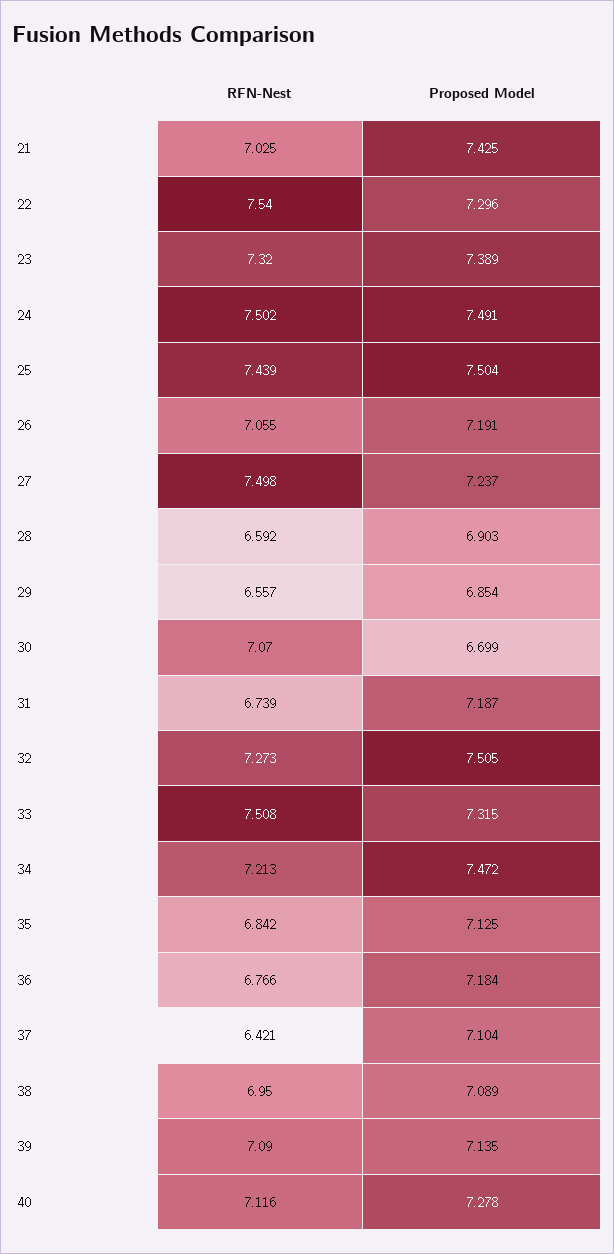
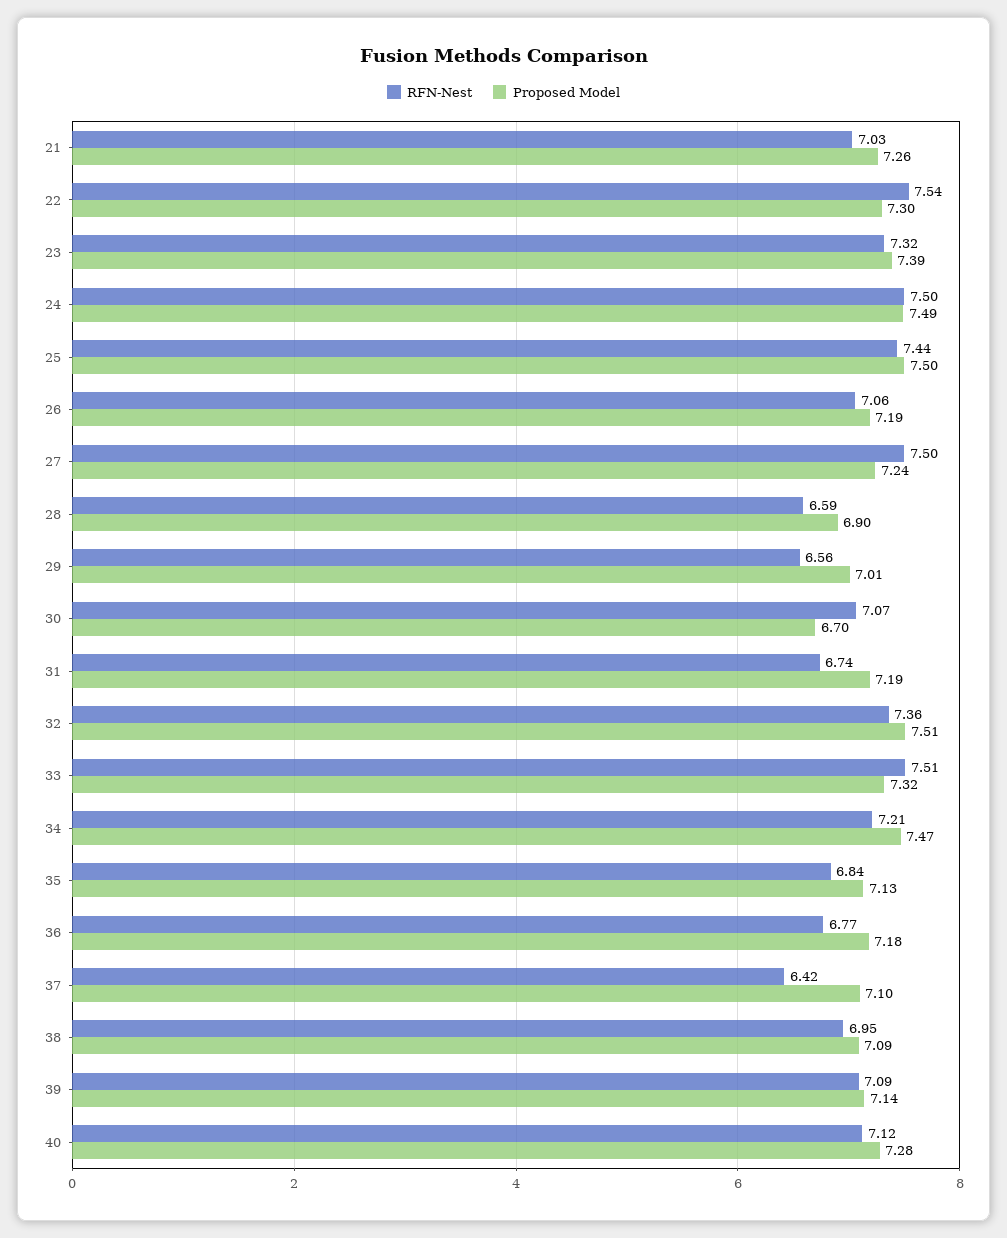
Proposed Model, 21: 7.425 -> 7.26
Proposed Model, 29: 6.854 -> 7.01
RFN-Nest, 32: 7.273 -> 7.36

